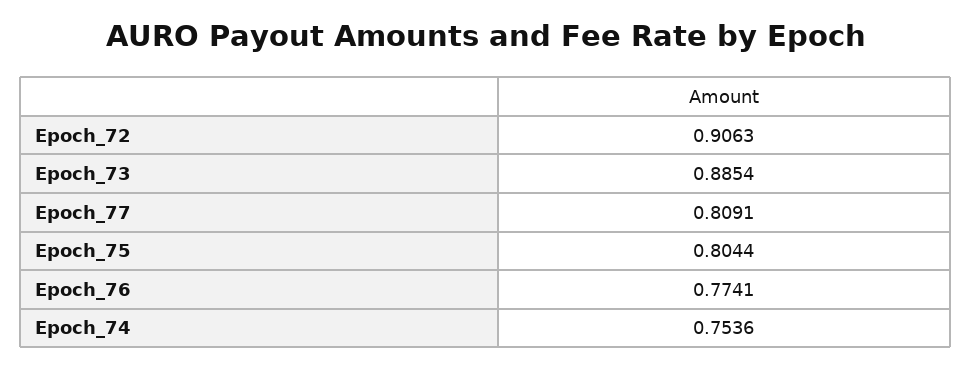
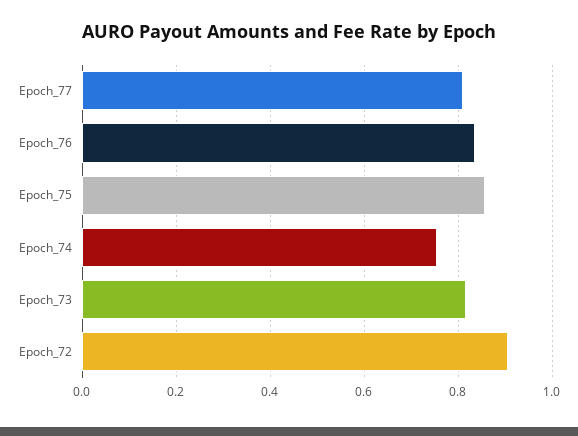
Epoch_73: 0.8854 -> 0.82
Epoch_75: 0.8044 -> 0.86
Epoch_76: 0.7741 -> 0.84

